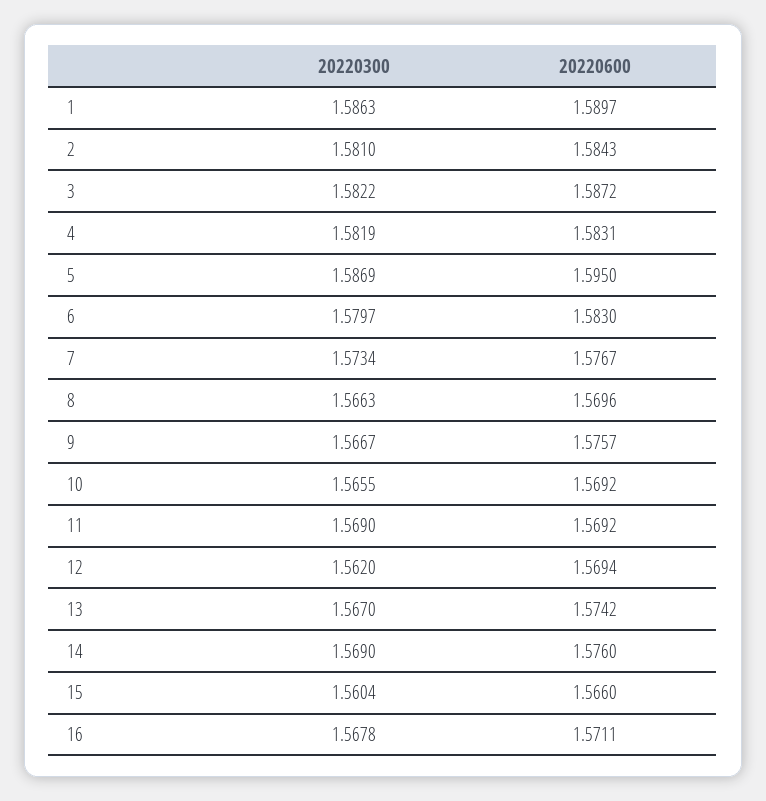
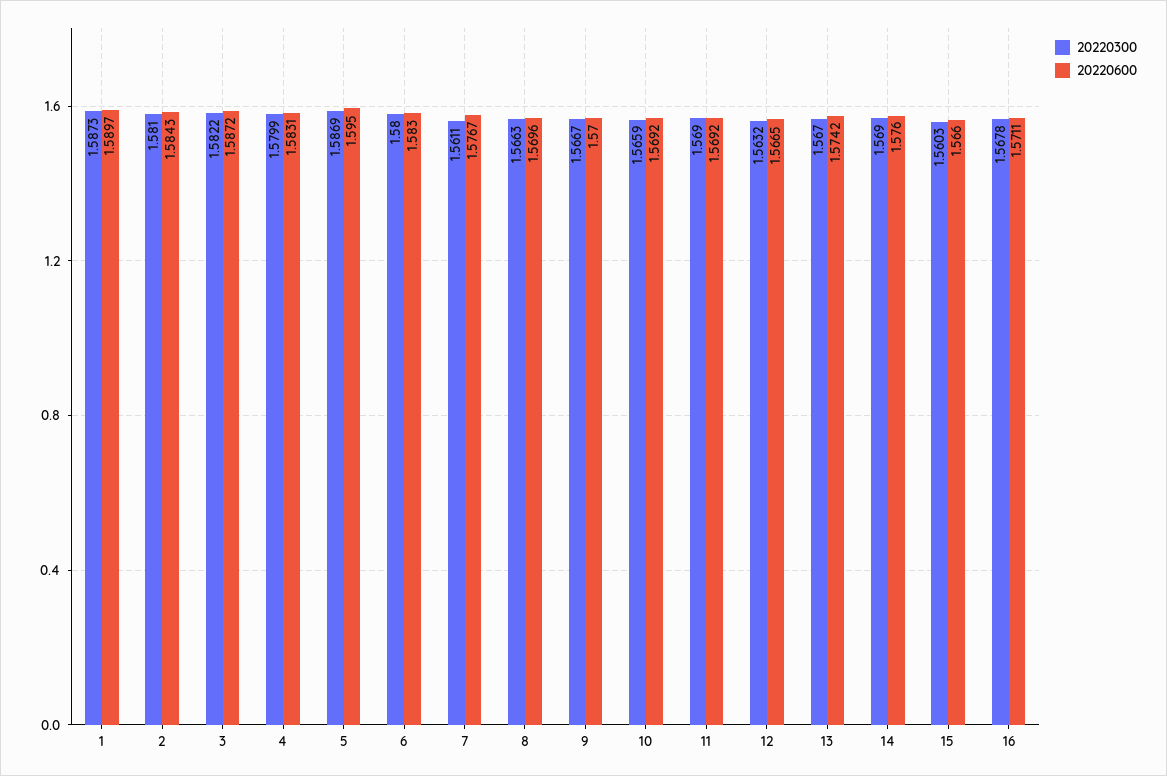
20220300, 1: 1.5863 -> 1.5873
20220300, 4: 1.5819 -> 1.5799
20220300, 6: 1.5797 -> 1.58
20220300, 7: 1.5734 -> 1.5611
20220600, 9: 1.5757 -> 1.57
20220300, 10: 1.5655 -> 1.5659
20220300, 12: 1.562 -> 1.5632
20220600, 12: 1.5694 -> 1.5665
20220300, 15: 1.5604 -> 1.5603

